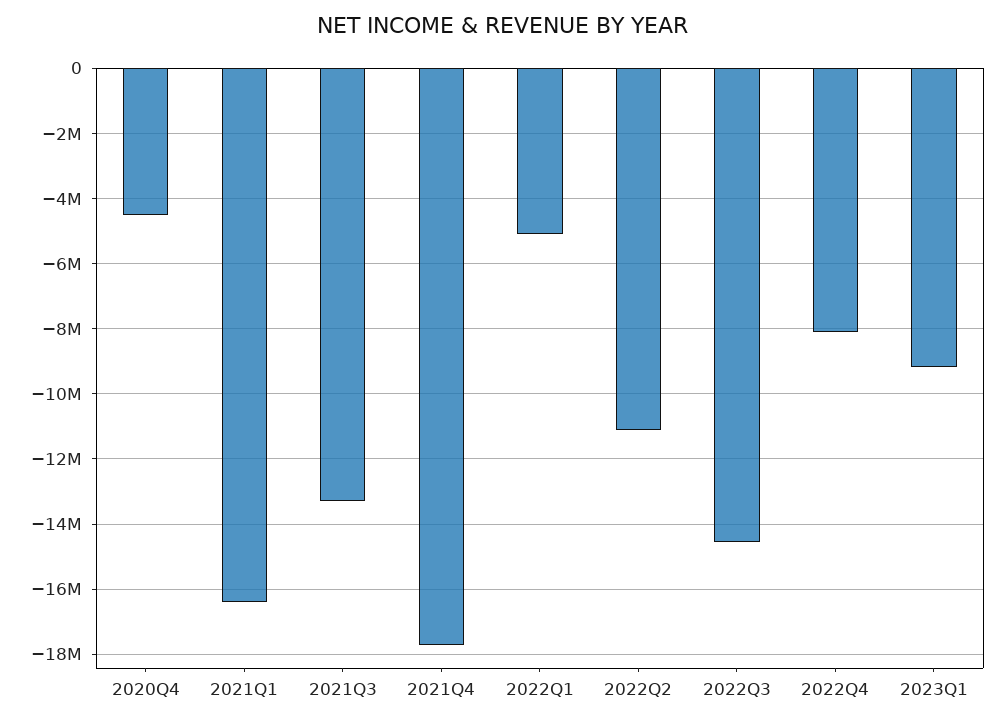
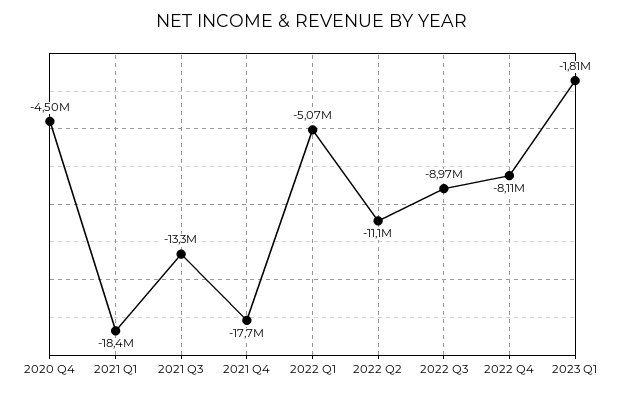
2021Q1: -16400000 -> -18400000
2022Q3: -14600000 -> -8970000
2023Q1: -9200000 -> -1810000

